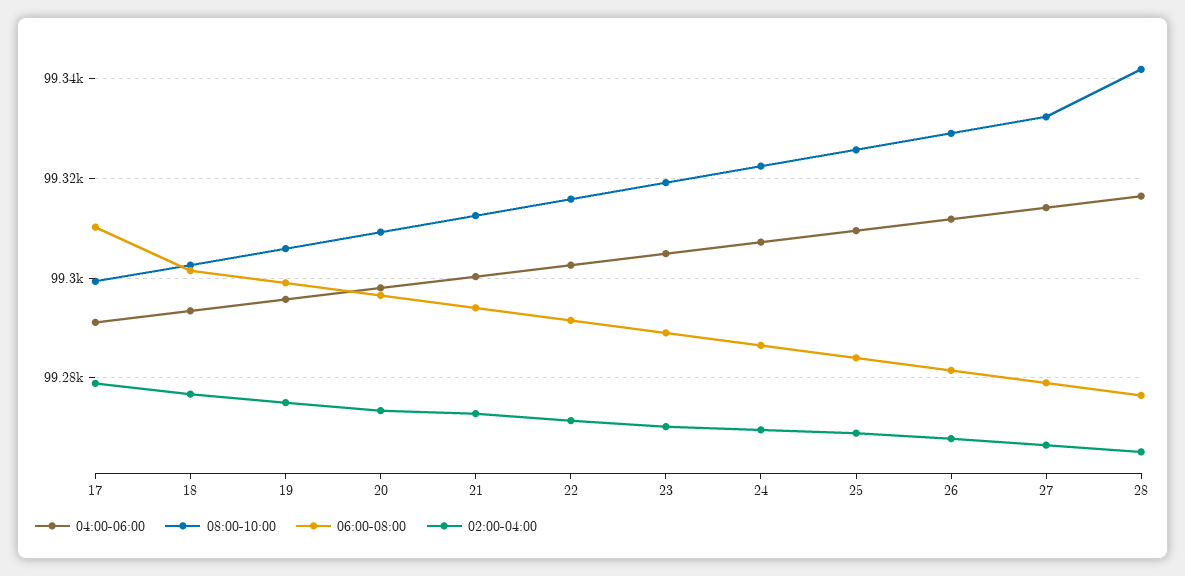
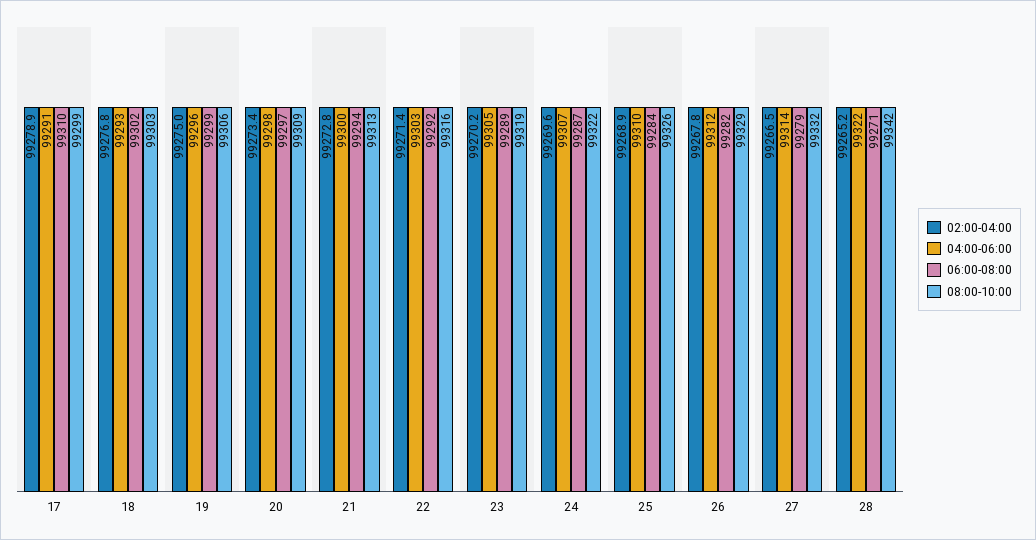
04:00-06:00, 28: 99316 -> 99322
06:00-08:00, 28: 99276 -> 99271

